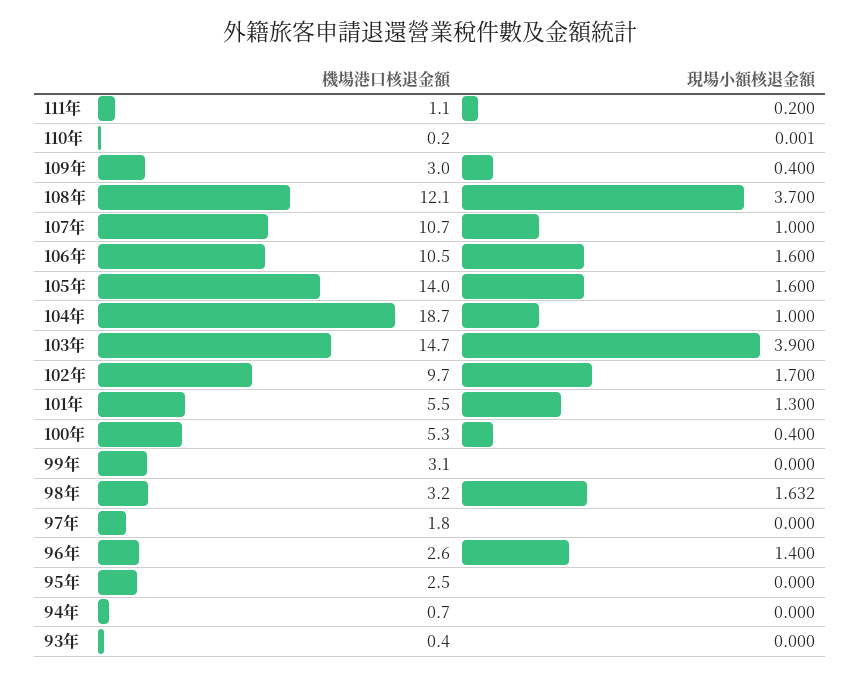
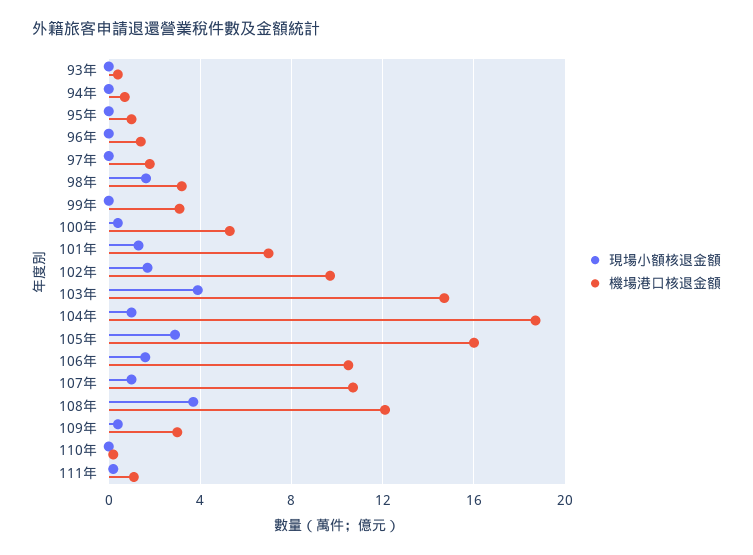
機場港口核退金額, 105年: 14 -> 16
現場小額核退金額, 105年: 1.6 -> 3
機場港口核退金額, 101年: 5.5 -> 7
機場港口核退金額, 96年: 2.6 -> 1.5
現場小額核退金額, 96年: 1.4 -> 0
機場港口核退金額, 95年: 2.5 -> 1

